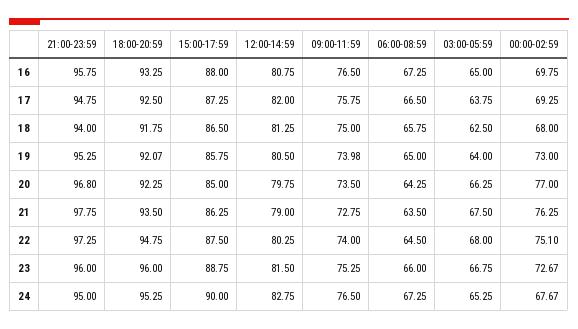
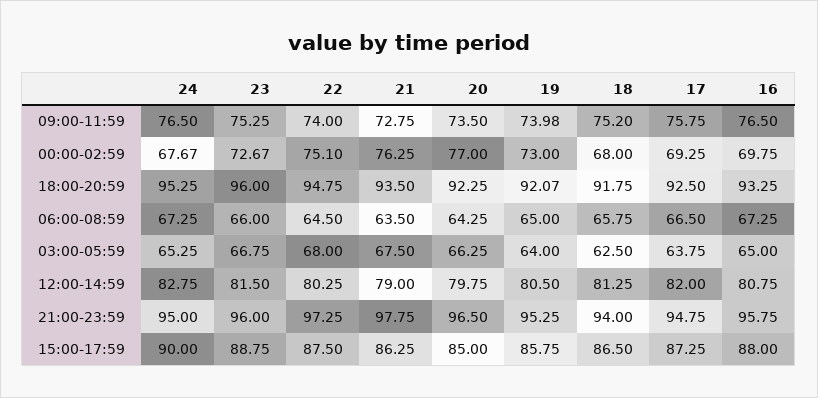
09:00-11:59, 18: 75 -> 75.2
21:00-23:59, 20: 96.8 -> 96.5

